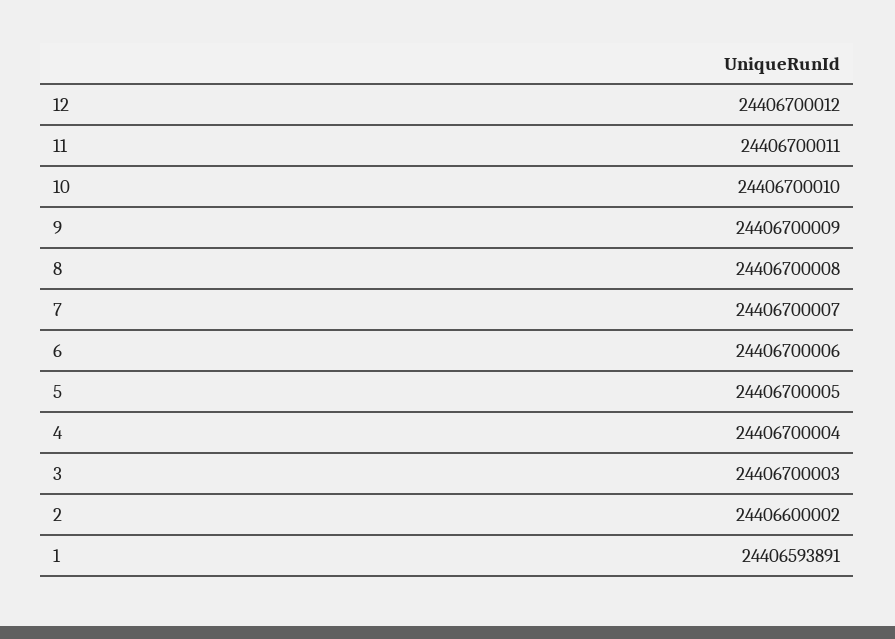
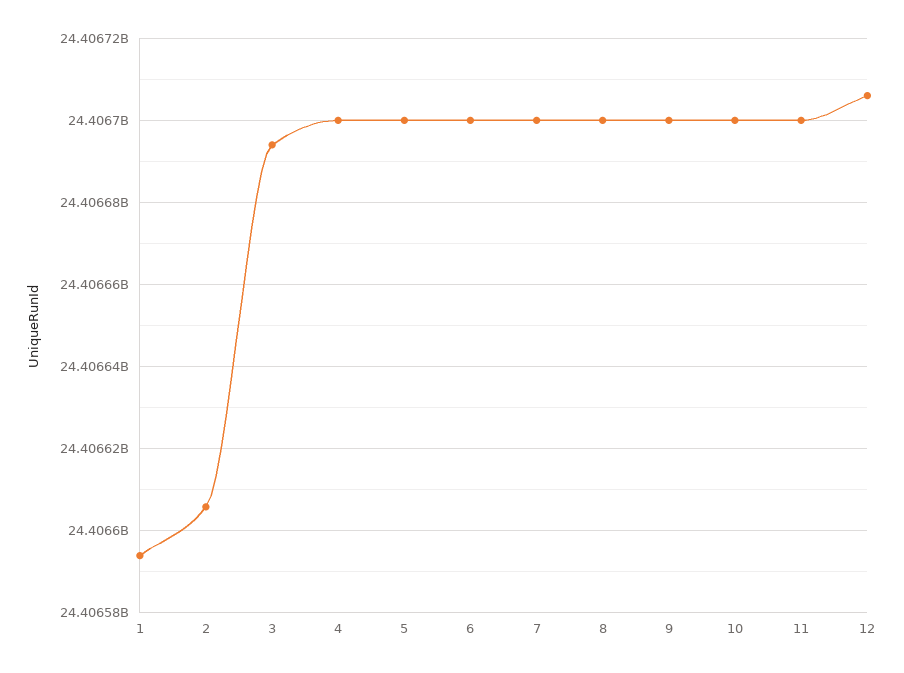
12: 24406700012 -> 24406706000
3: 24406700003 -> 24406694000
2: 24406600002 -> 24406606000

